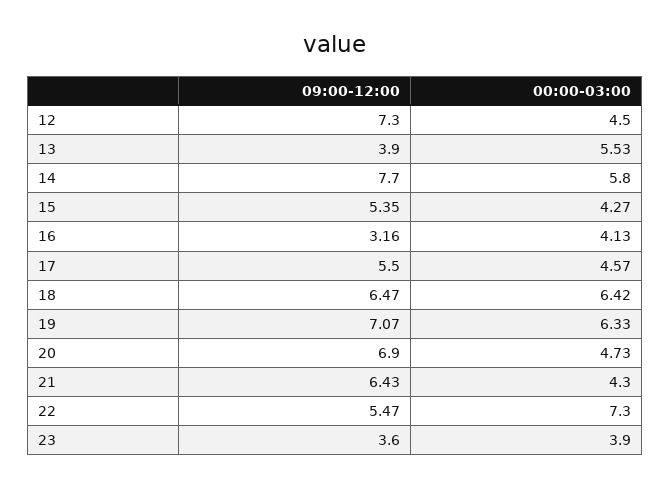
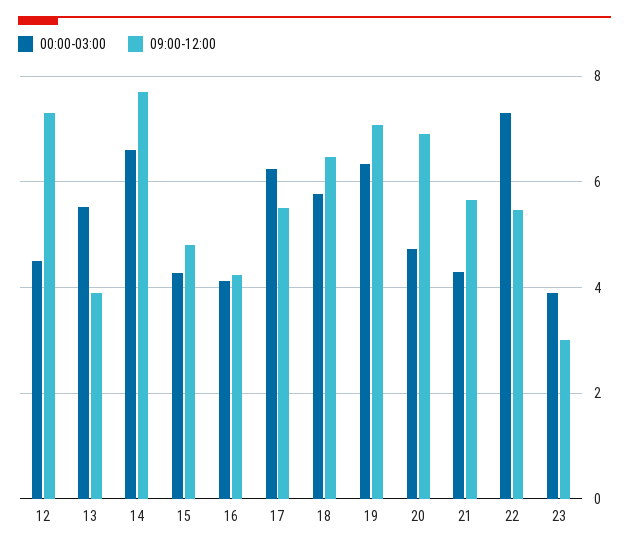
00:00-03:00, 14: 5.8 -> 6.6
09:00-12:00, 15: 5.35 -> 4.8
09:00-12:00, 16: 3.16 -> 4.2
00:00-03:00, 17: 4.57 -> 6.2
00:00-03:00, 18: 6.42 -> 5.8
09:00-12:00, 21: 6.43 -> 5.6
09:00-12:00, 23: 3.6 -> 3

